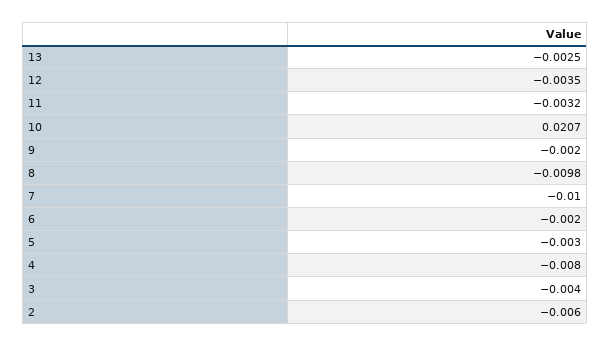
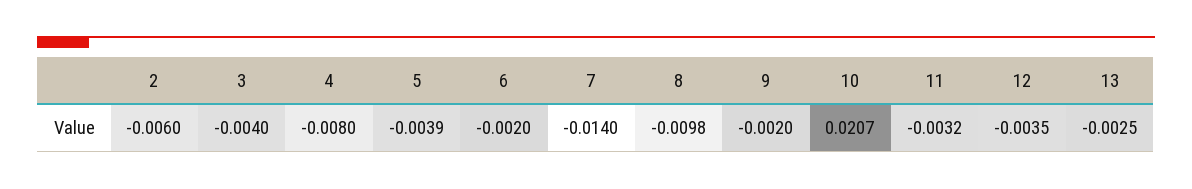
7: -0.01 -> -0.014
5: -0.003 -> -0.0039

